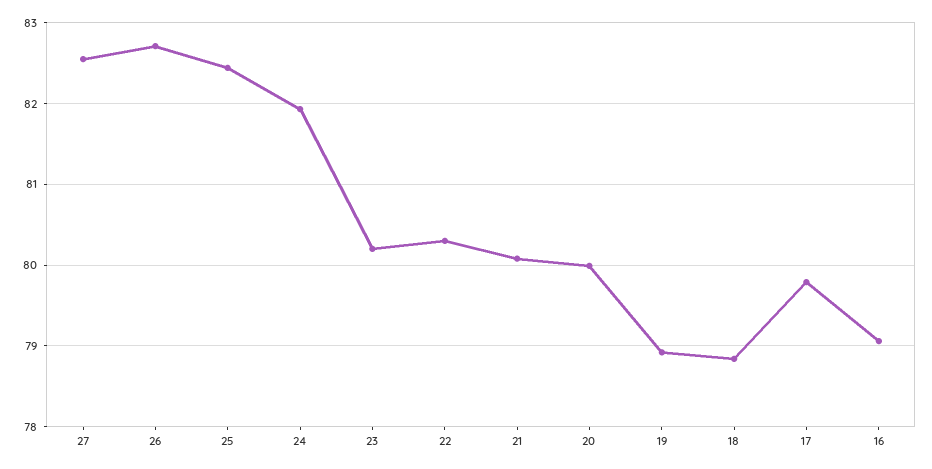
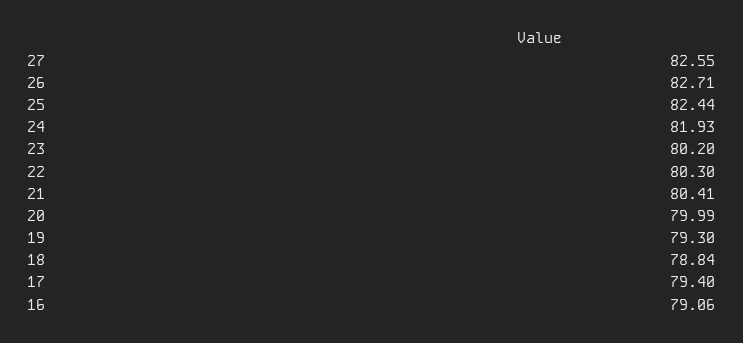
21: 80.1 -> 80.41
19: 78.9 -> 79.3
17: 79.8 -> 79.4

